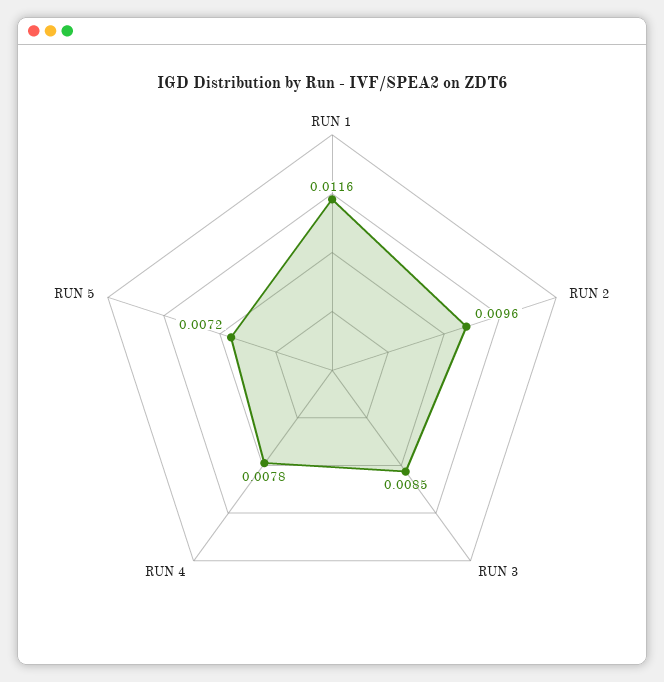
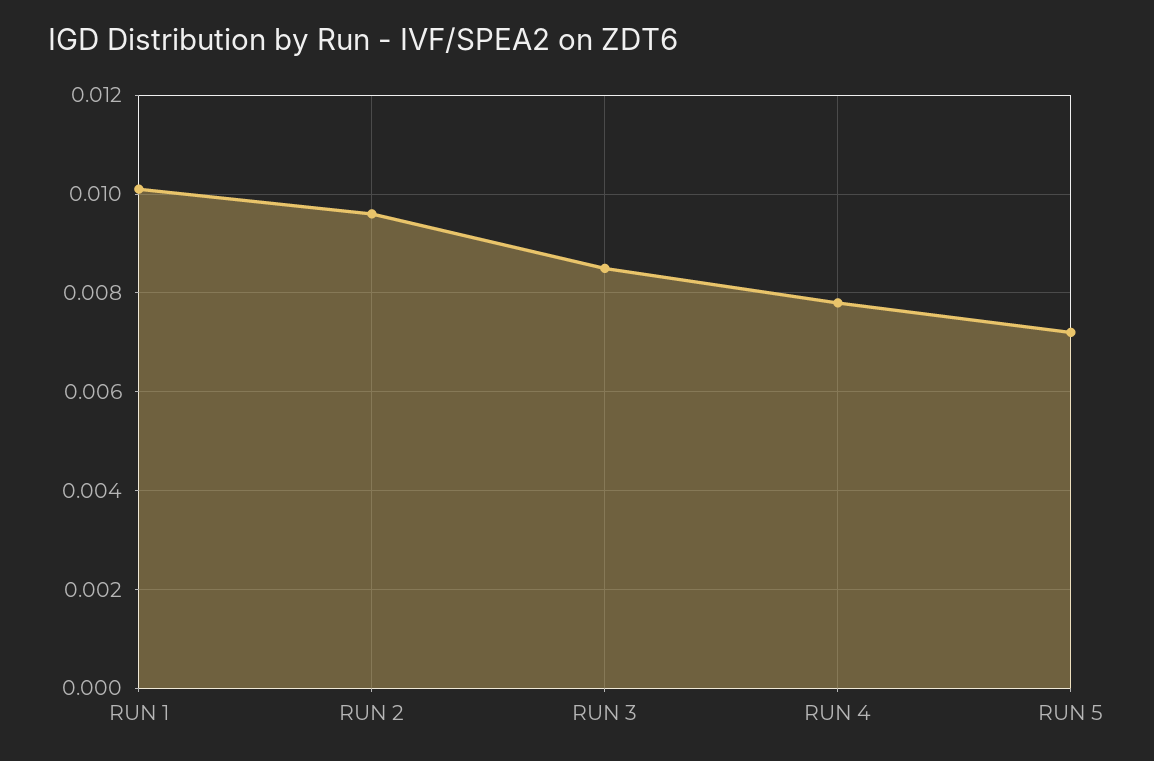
RUN 1: 0.0116 -> 0.01

